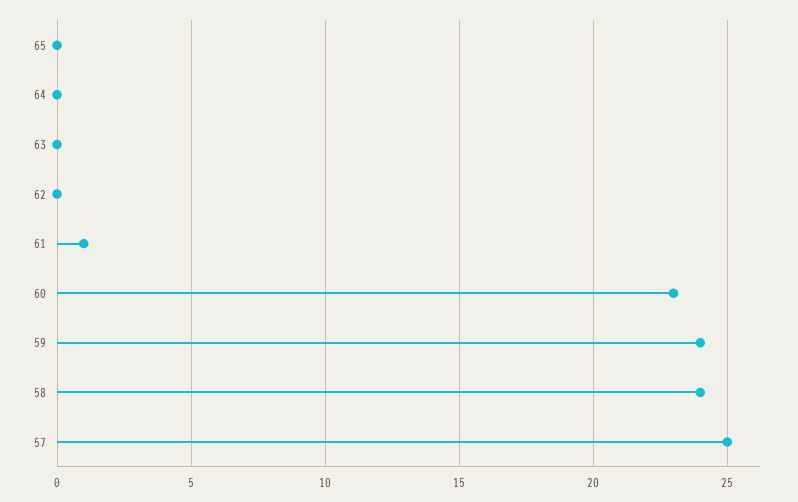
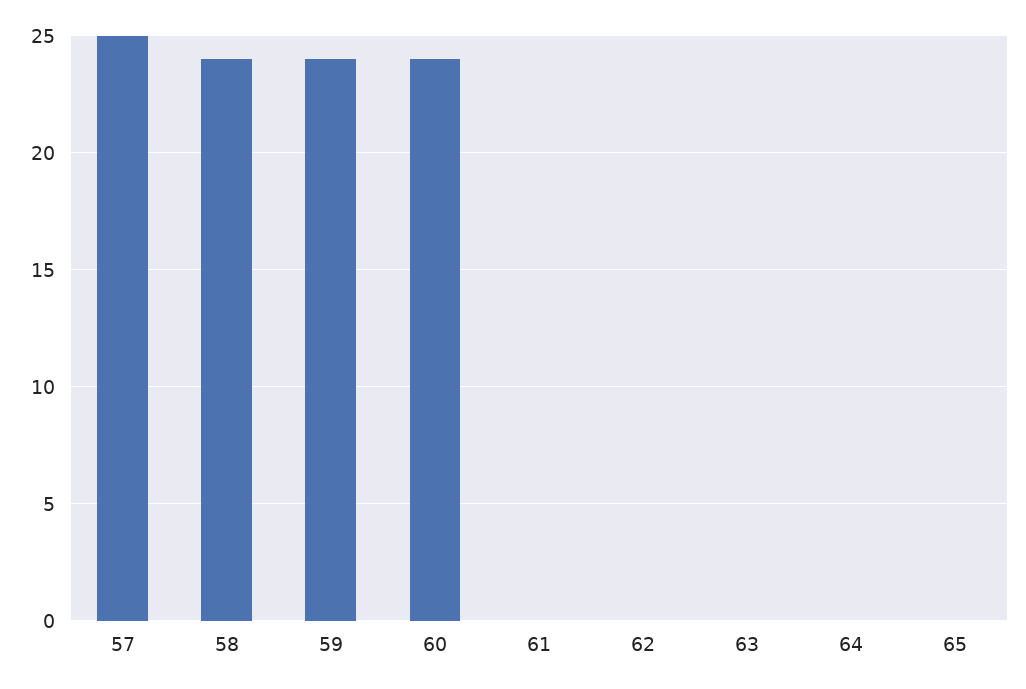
61: 1 -> 0
60: 23 -> 24

